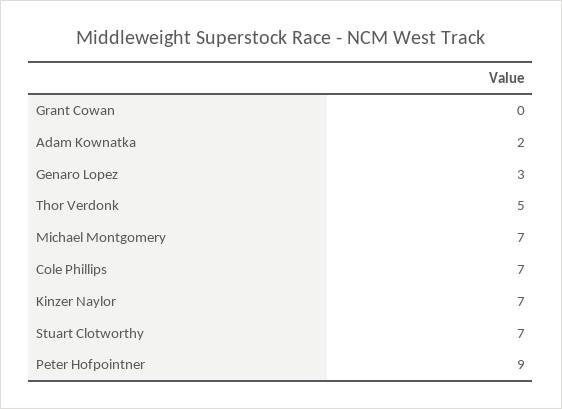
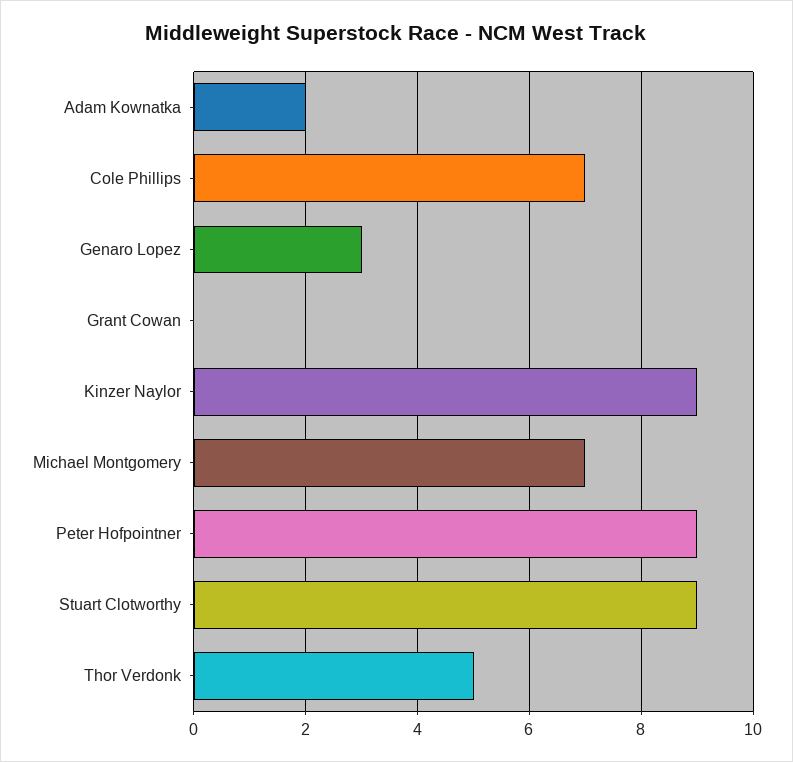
Kinzer Naylor: 7 -> 9
Stuart Clotworthy: 7 -> 9

